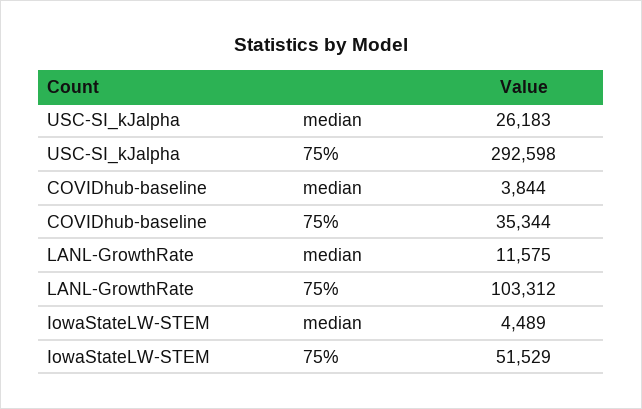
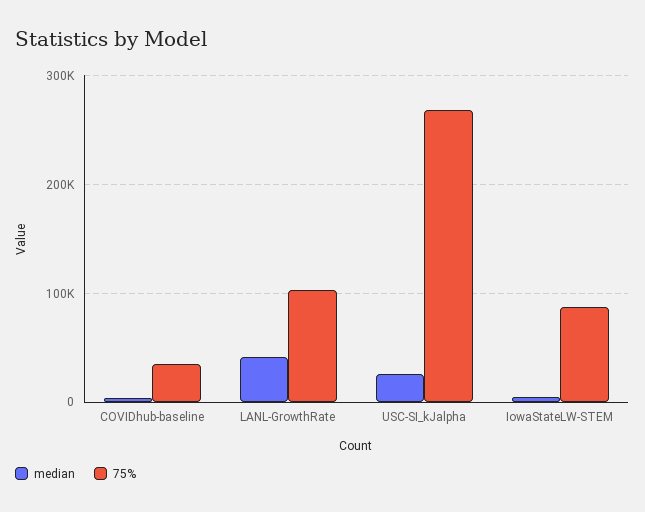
75%, USC-SI_kJalpha: 292598 -> 270000
median, LANL-GrowthRate: 11575 -> 40000
75%, IowaStateLW-STEM: 51529 -> 90000

